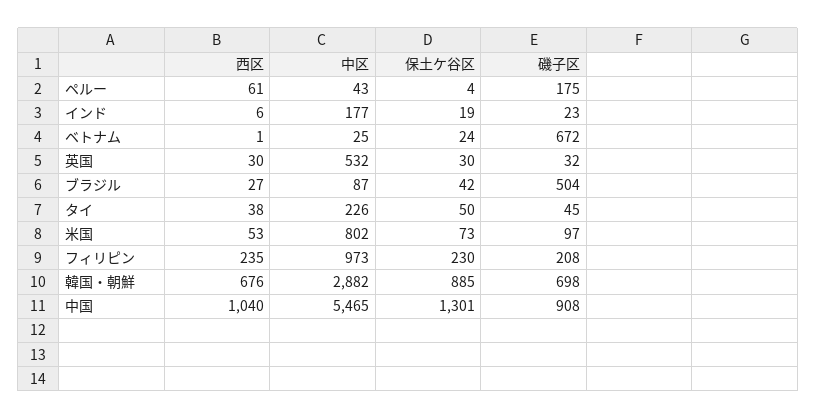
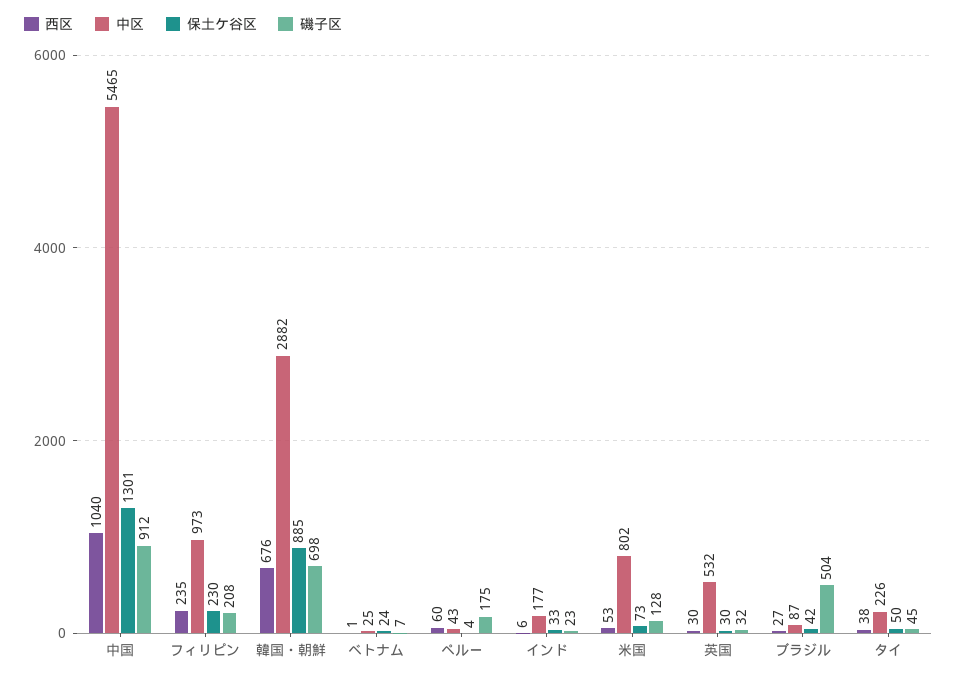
西区, ペルー: 61 -> 60
保土ケ谷区, インド: 19 -> 33
磯子区, ベトナム: 672 -> 7
磯子区, 米国: 97 -> 128
磯子区, 中国: 908 -> 912

